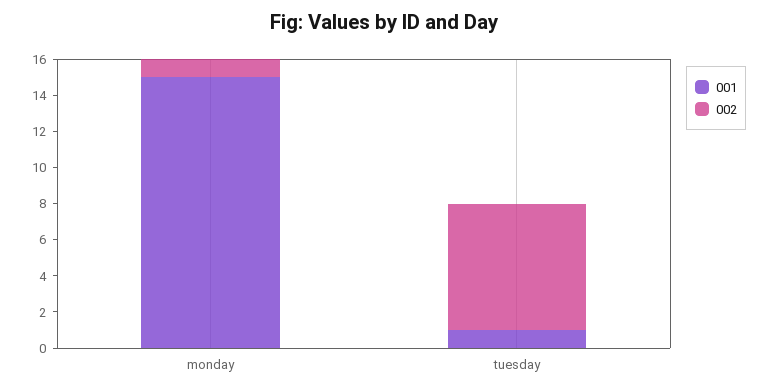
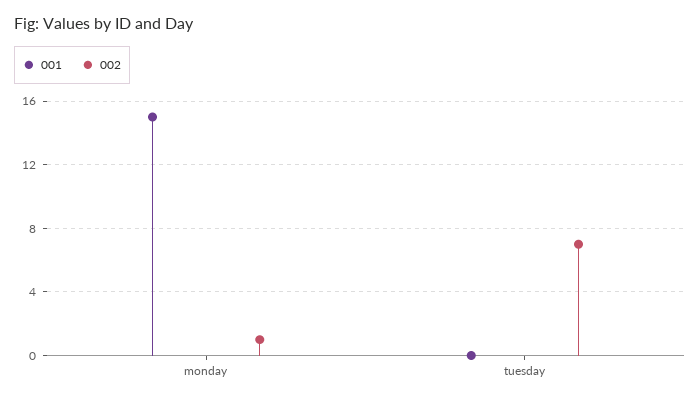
001, tuesday: 1 -> 0

